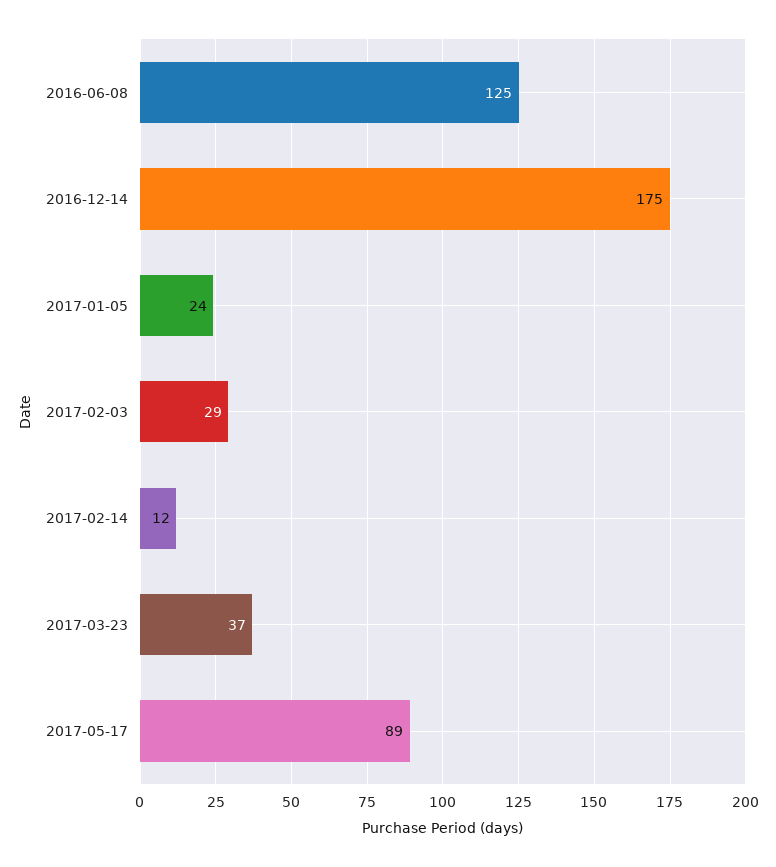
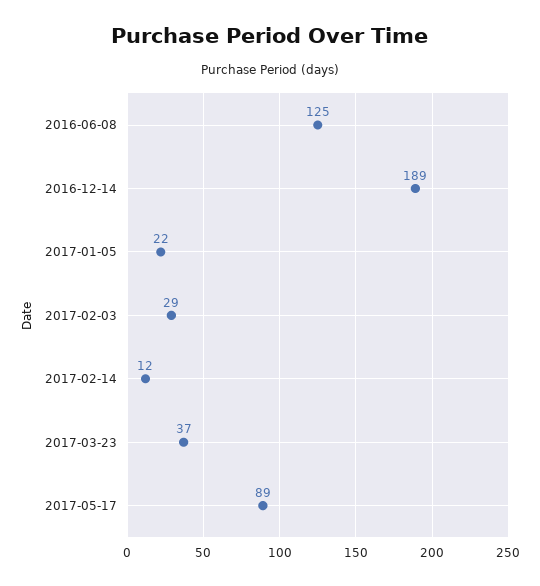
2016-12-14: 175 -> 189
2017-01-05: 24 -> 22

